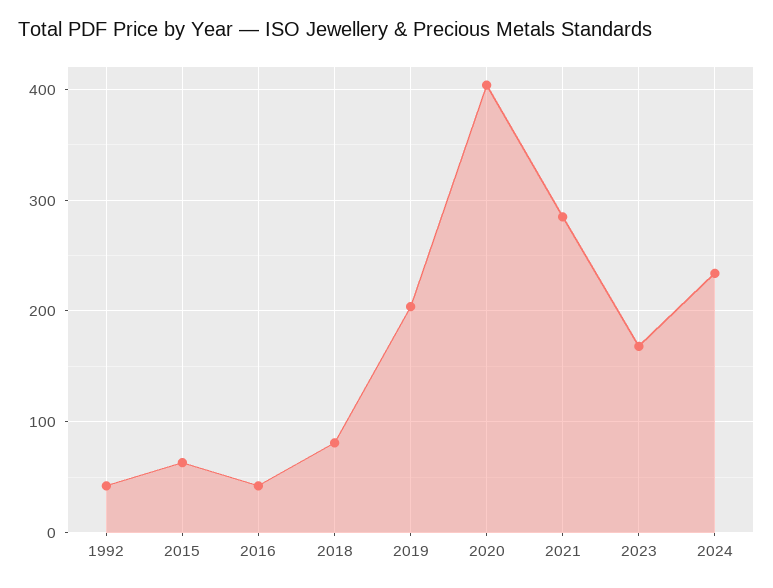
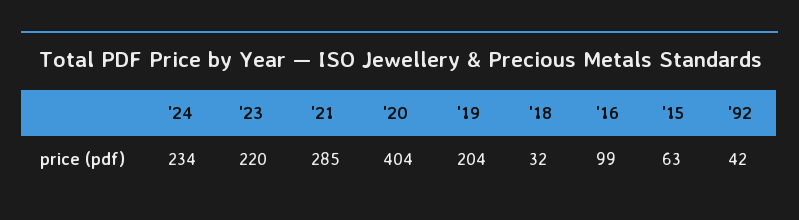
2016: 40 -> 99
2018: 80 -> 32
2023: 170 -> 220

